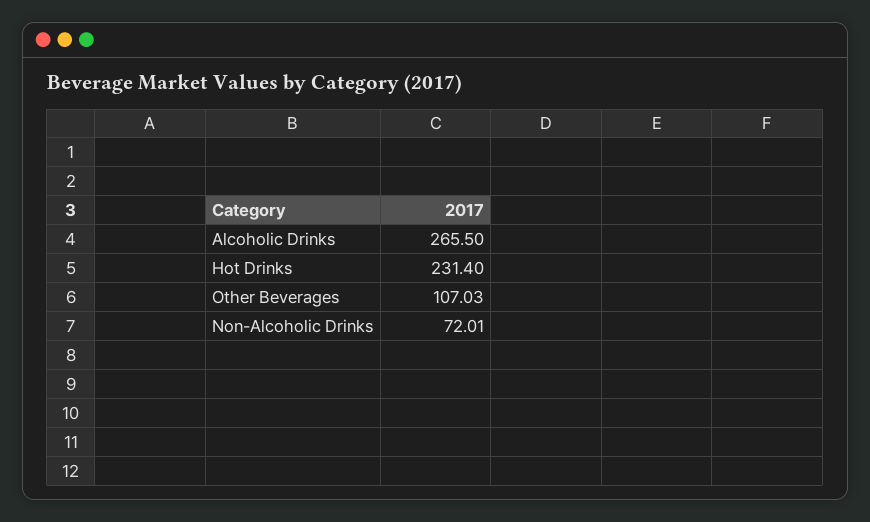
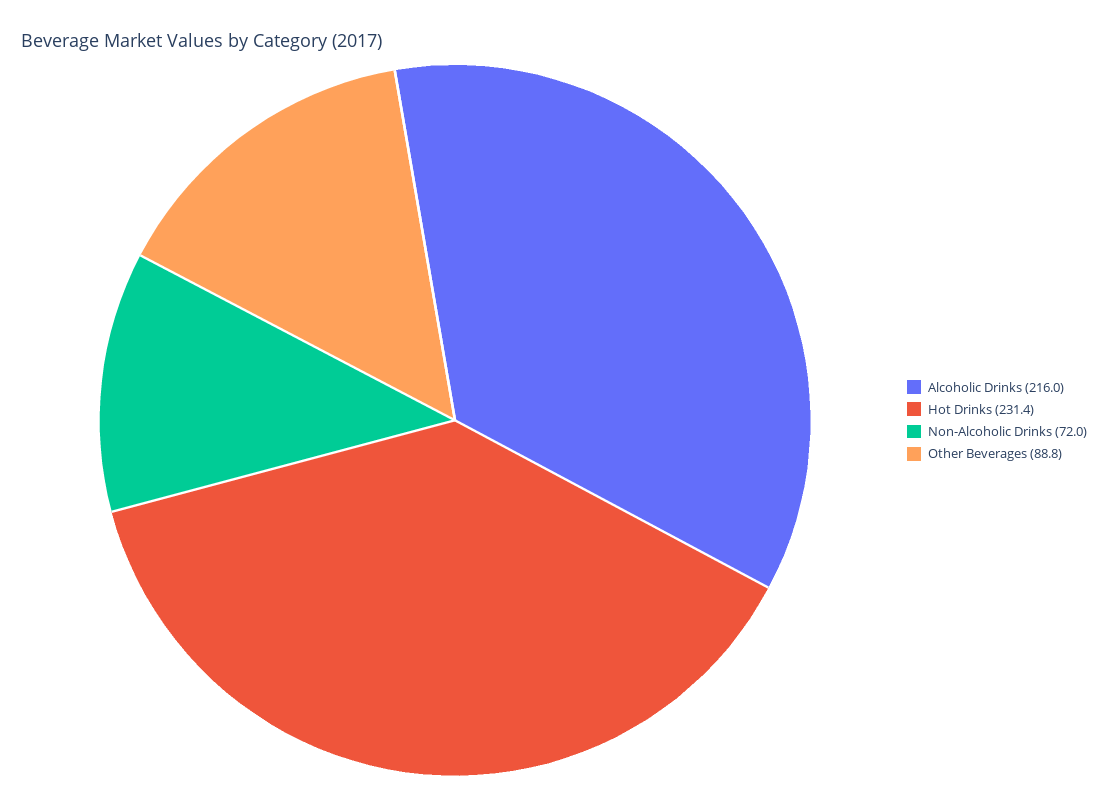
Alcoholic Drinks: 265.5 -> 216
Other Beverages: 107.03 -> 88.8

